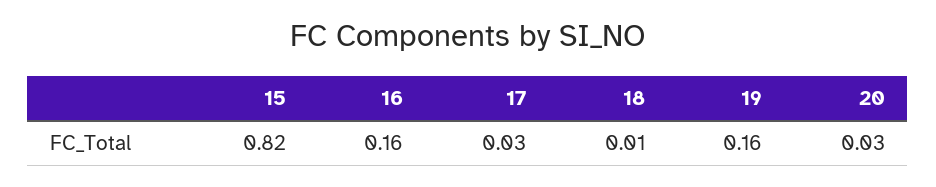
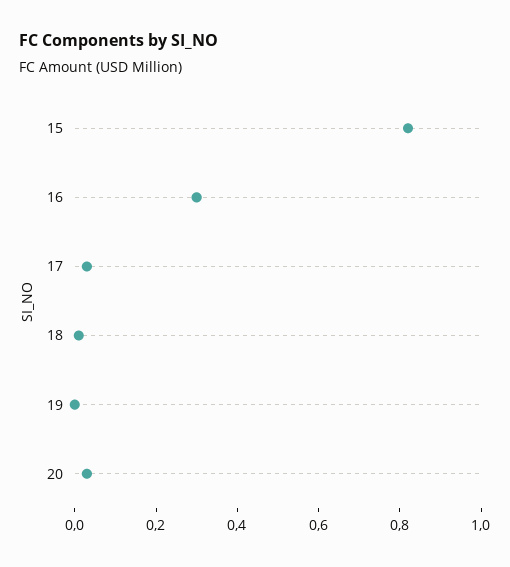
16: 0.16 -> 0.3
19: 0.16 -> 0

